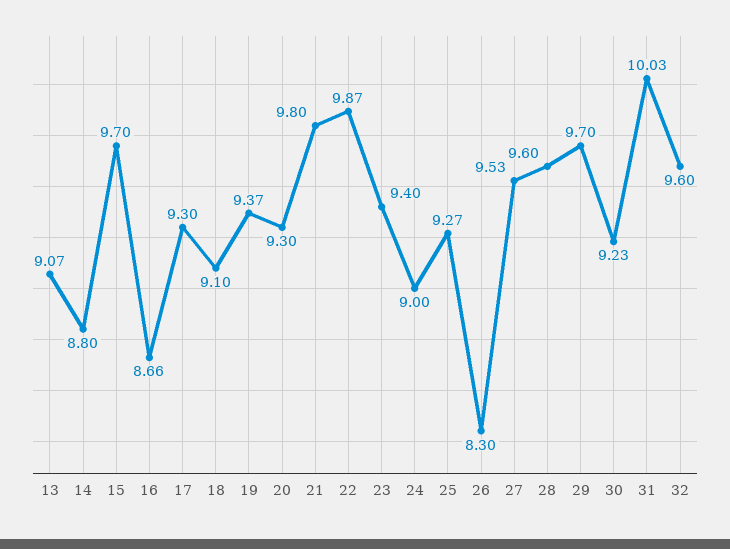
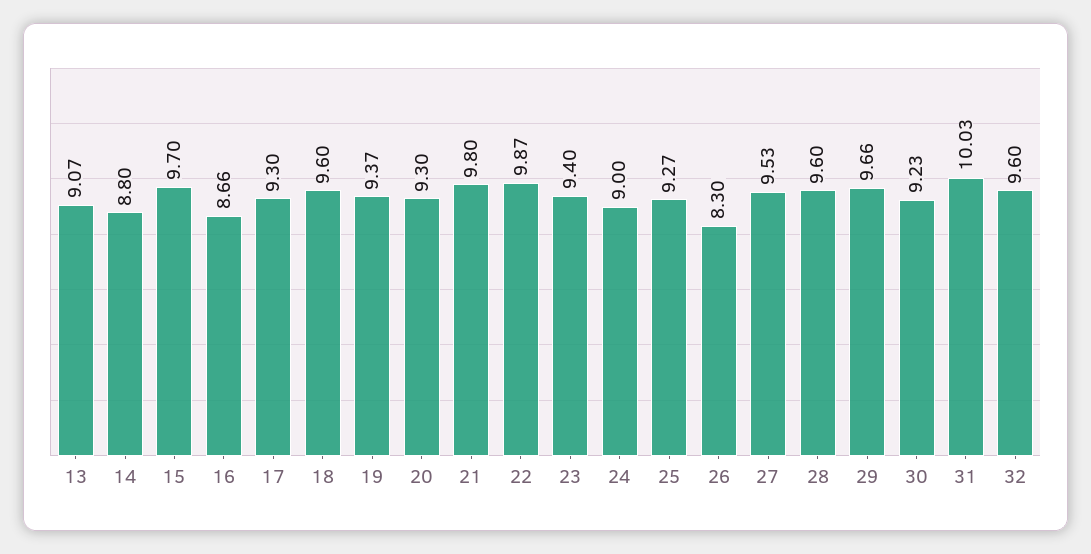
18: 9.1 -> 9.6
29: 9.7 -> 9.66

